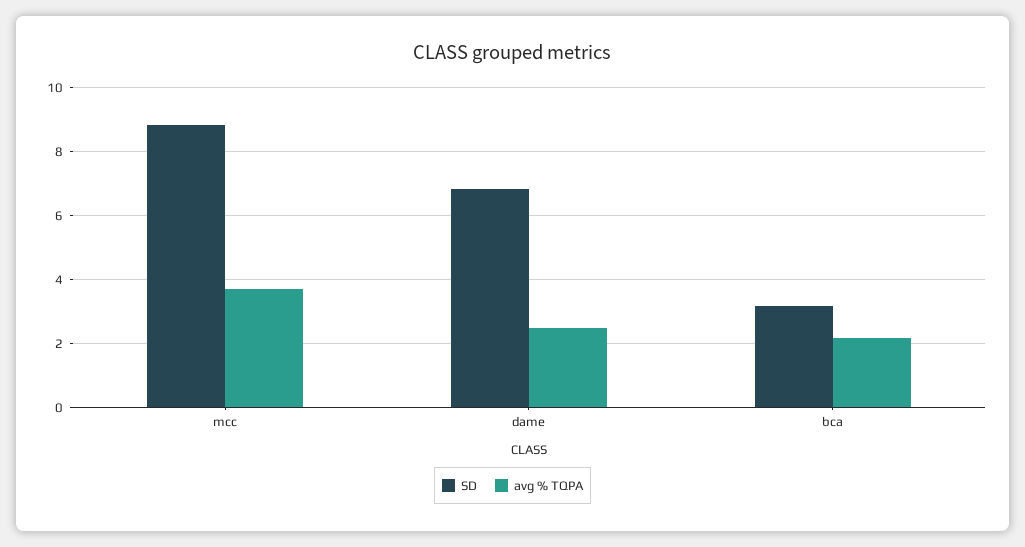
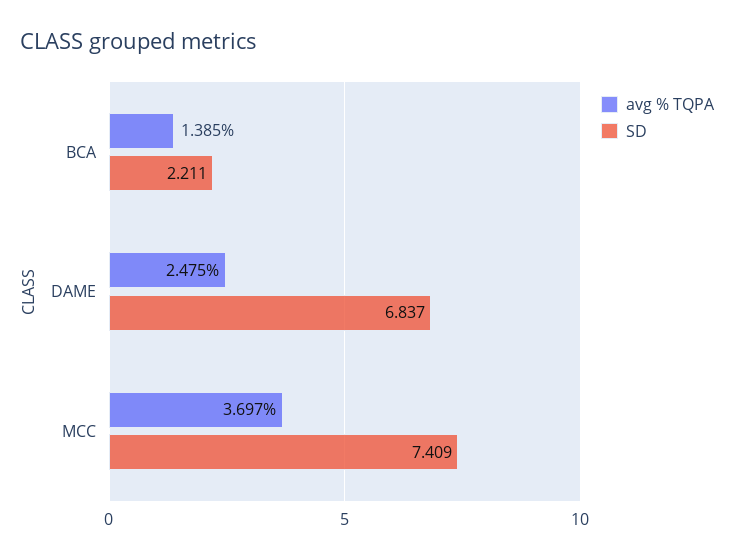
SD, mcc: 8.8 -> 7.409
SD, bca: 3.2 -> 2.211
avg % TQPA, bca: 2.2 -> 1.385

